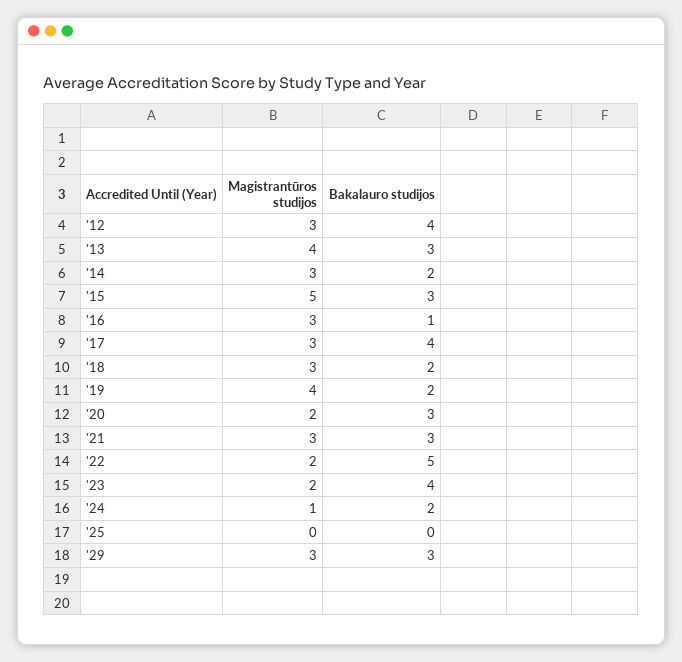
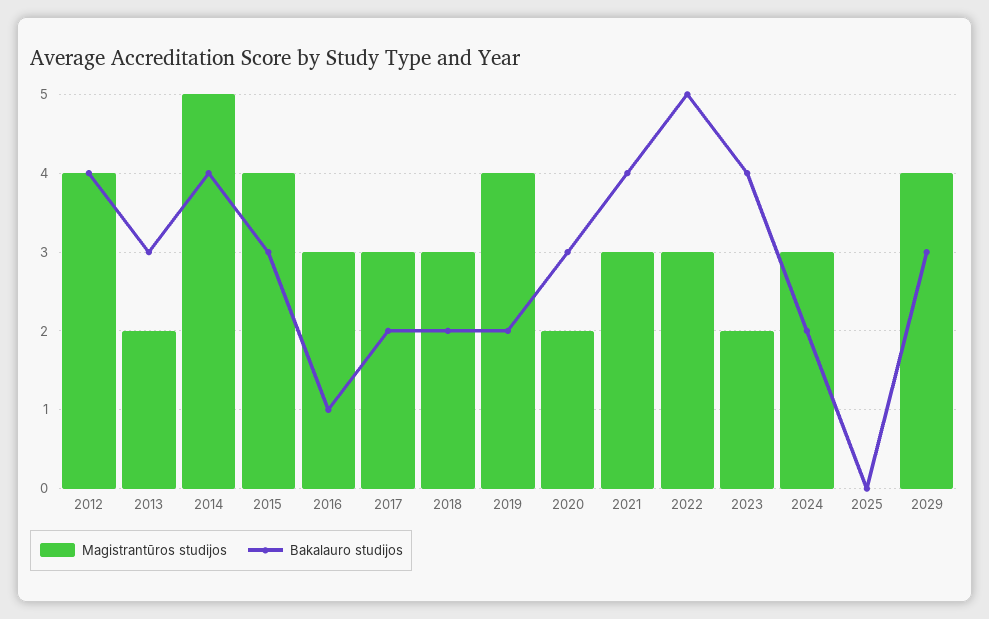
Magistrantūros studijos, '12: 3 -> 4
Magistrantūros studijos, '13: 4 -> 2
Magistrantūros studijos, '14: 3 -> 5
Bakalauro studijos, '14: 2 -> 4
Magistrantūros studijos, '15: 5 -> 4
Bakalauro studijos, '17: 4 -> 2
Bakalauro studijos, '21: 3 -> 4
Magistrantūros studijos, '22: 2 -> 3
Magistrantūros studijos, '24: 1 -> 3
Magistrantūros studijos, '29: 3 -> 4

